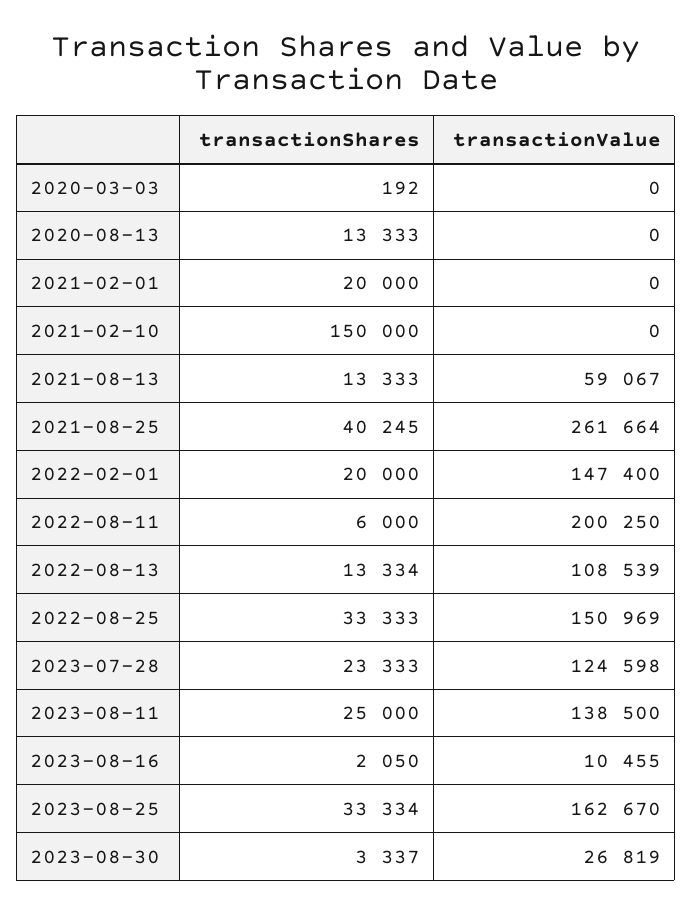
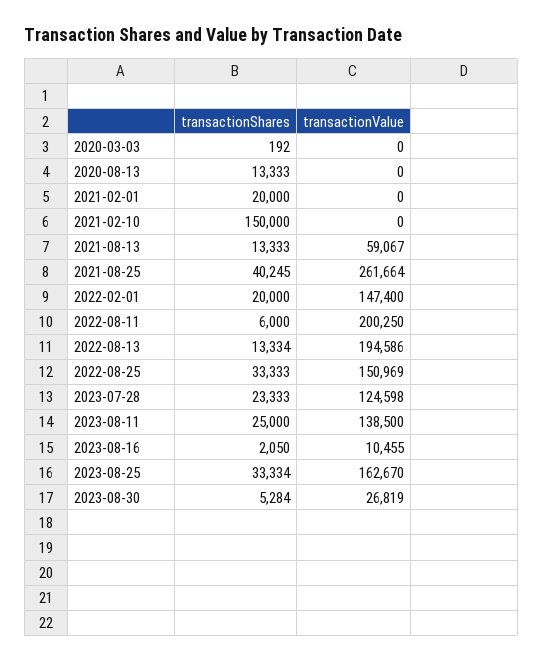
transactionValue, 2022-08-13: 108539 -> 194586
transactionShares, 2023-08-30: 3337 -> 5284

